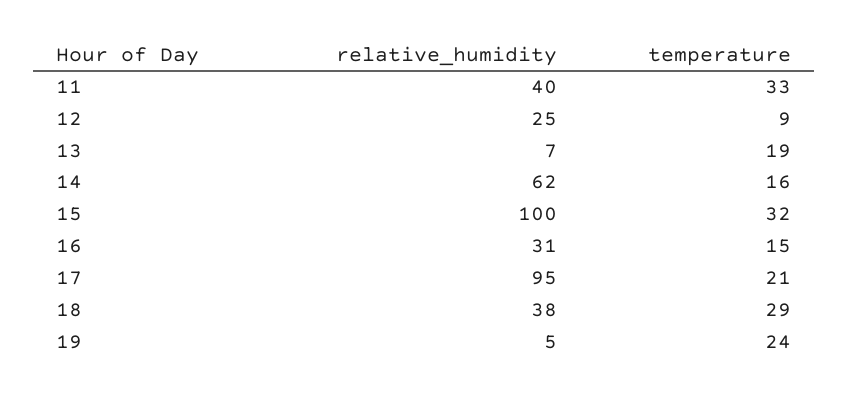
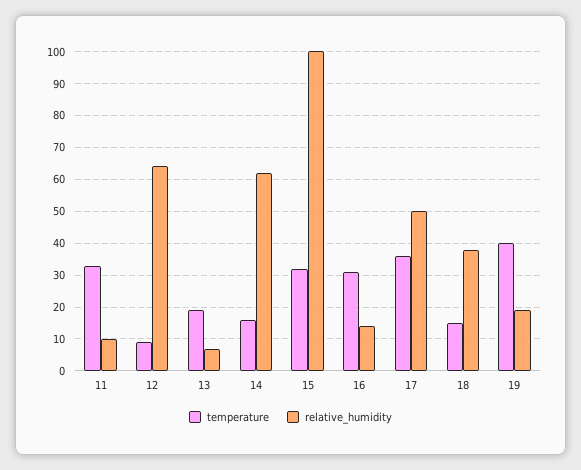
relative_humidity, 11: 40 -> 10
relative_humidity, 12: 25 -> 65
relative_humidity, 16: 31 -> 15
temperature, 16: 15 -> 30
relative_humidity, 17: 95 -> 50
temperature, 17: 21 -> 35
temperature, 18: 29 -> 15
relative_humidity, 19: 5 -> 20
temperature, 19: 24 -> 40

